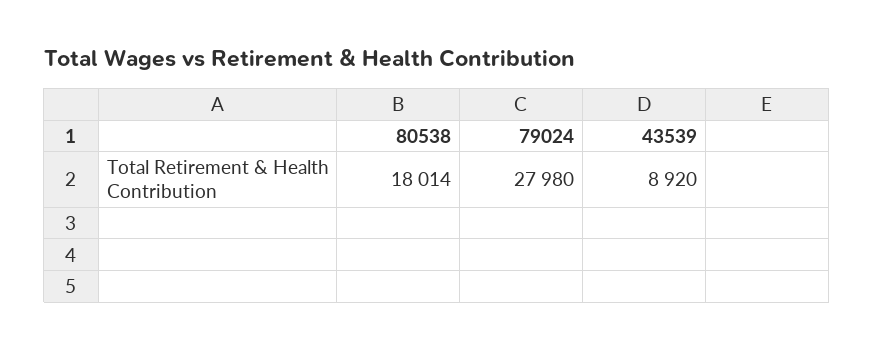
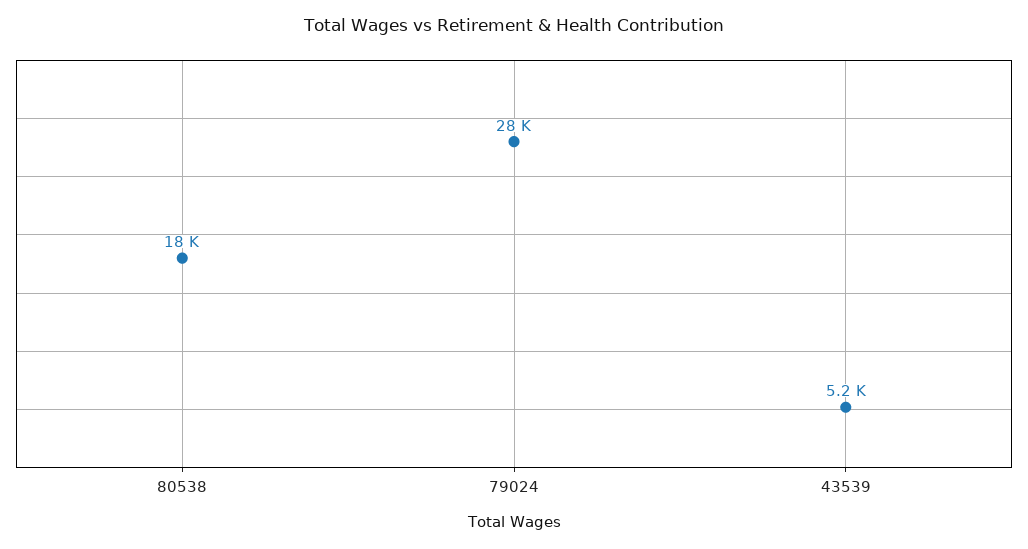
43539: 8920 -> 5200

